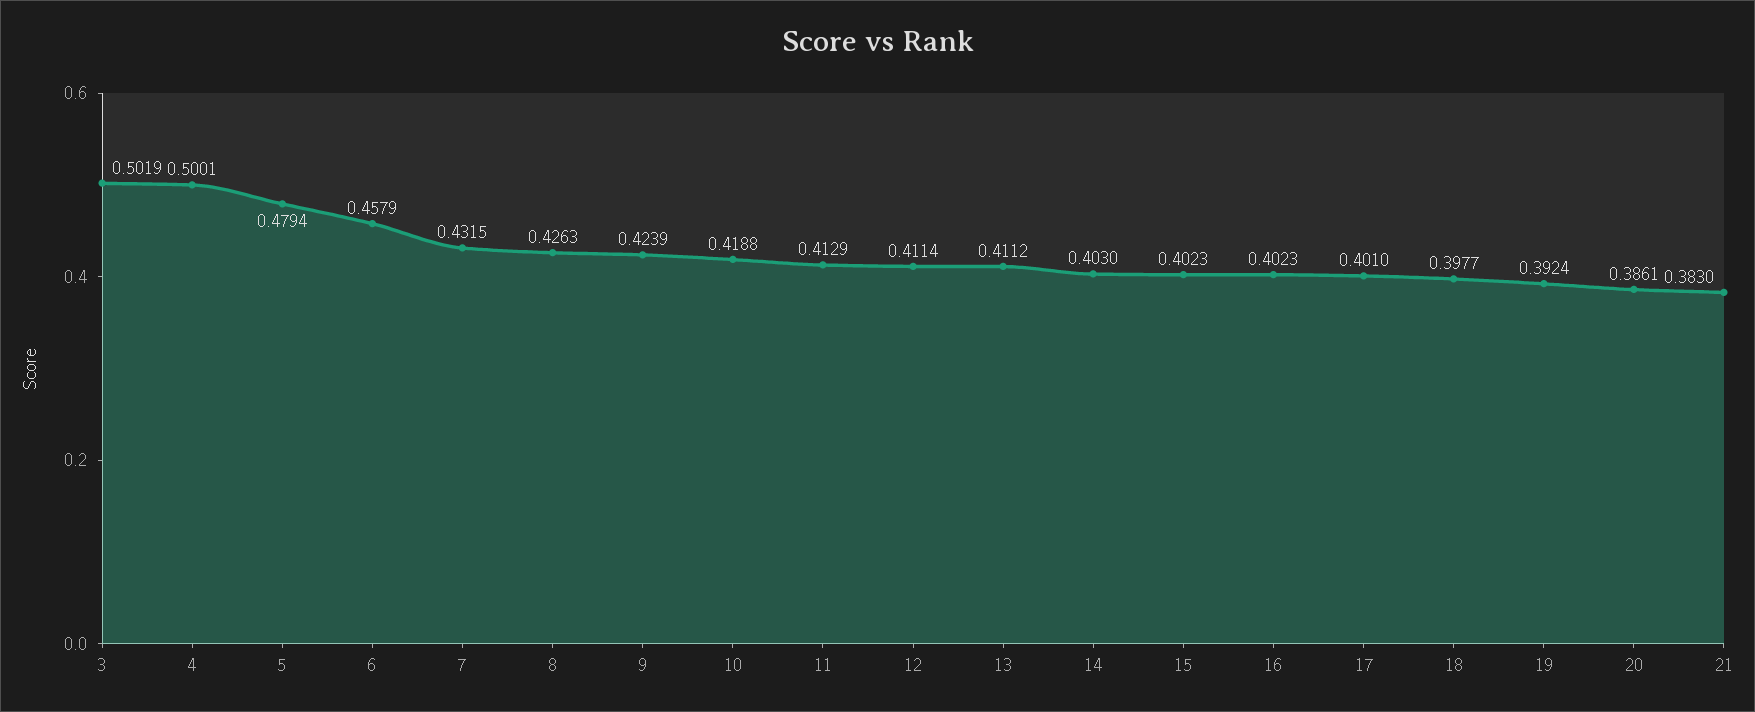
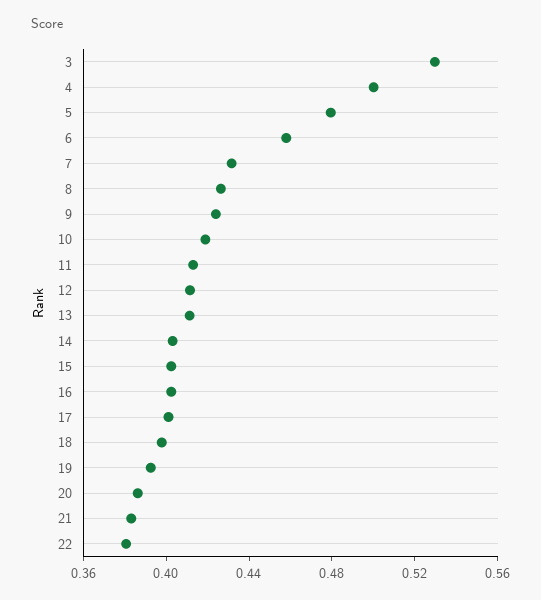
3: 0.5019 -> 0.53
22: none -> 0.38

